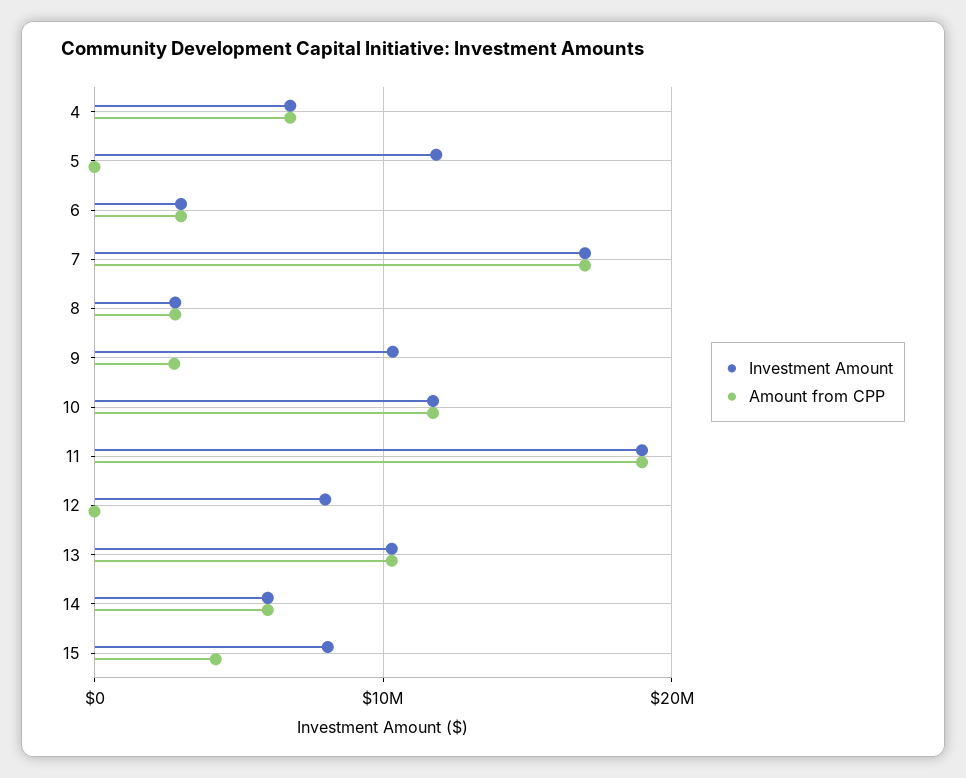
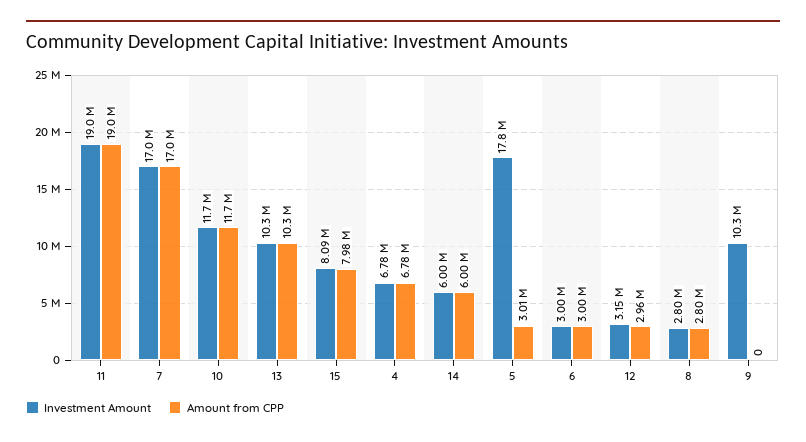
Investment Amount, 5: 12000000 -> 17800000
Amount from CPP, 5: 0 -> 3010000
Amount from CPP, 9: 3000000 -> 0
Investment Amount, 12: 8000000 -> 3150000
Amount from CPP, 12: 0 -> 2960000
Amount from CPP, 15: 4000000 -> 7980000

